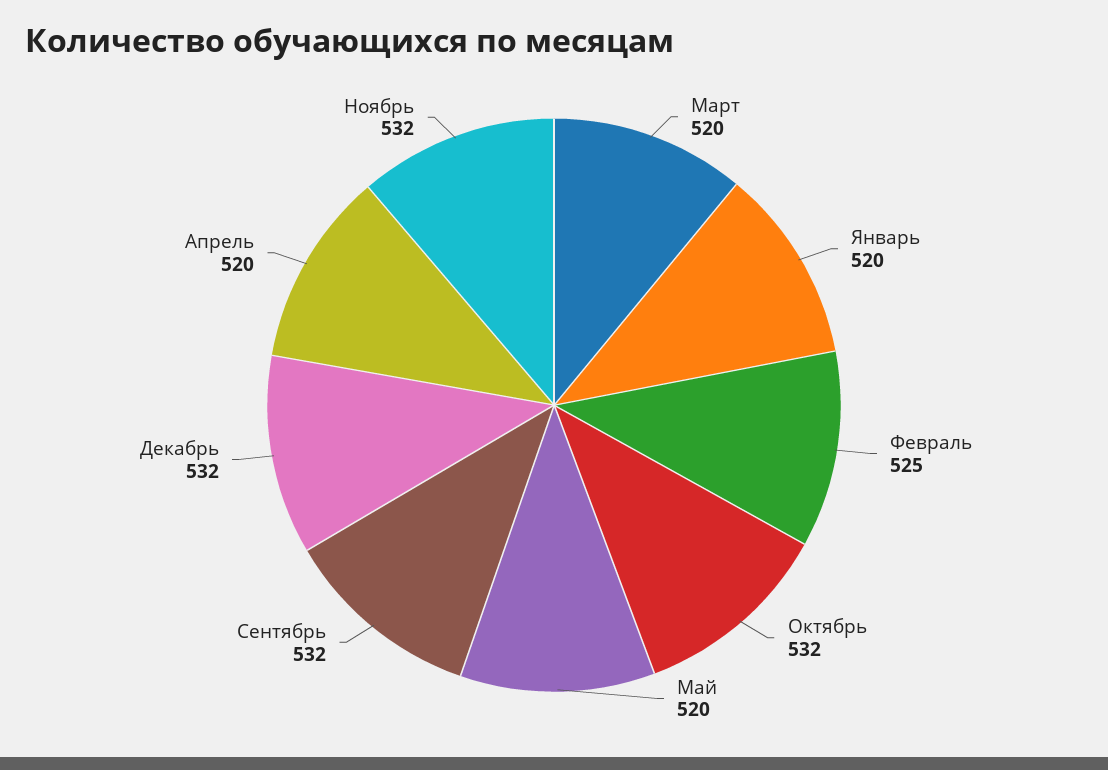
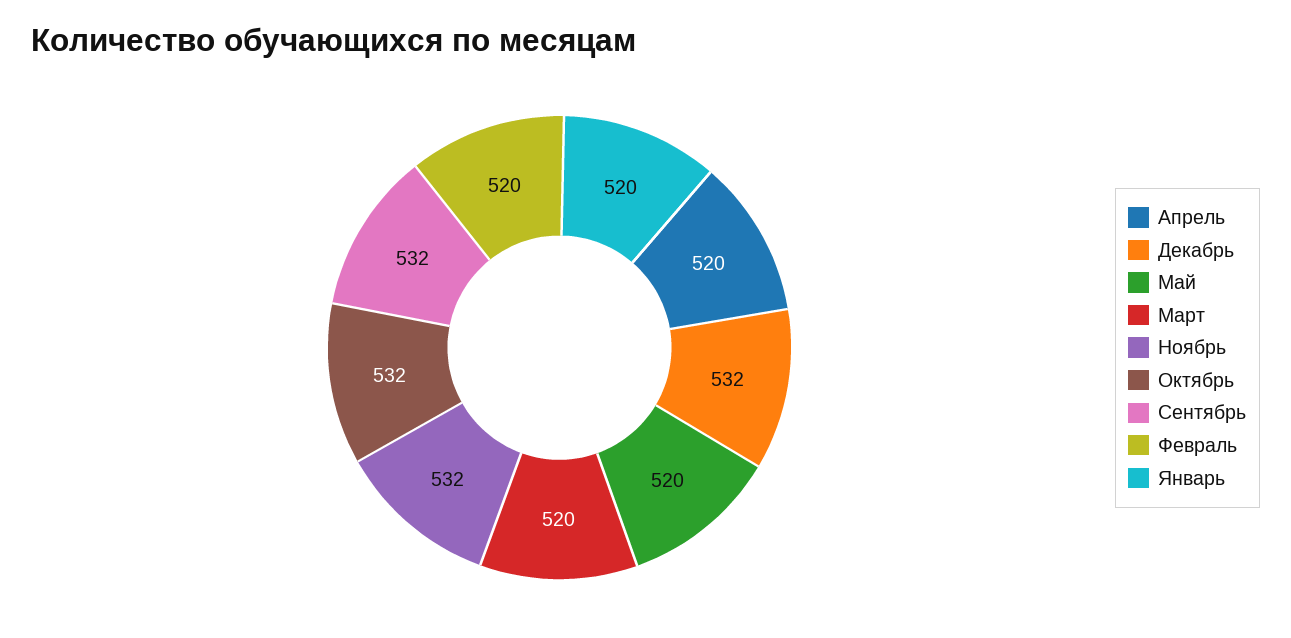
Февраль: 525 -> 520

